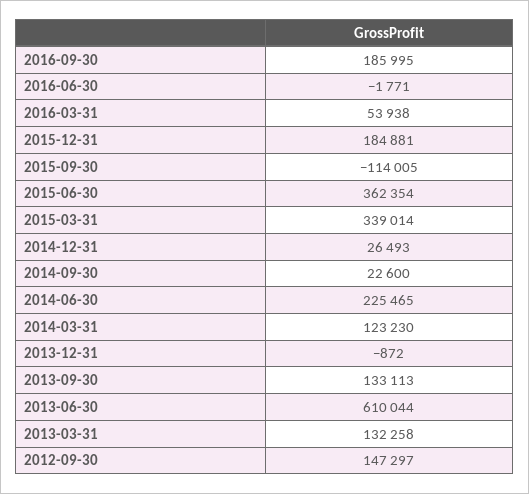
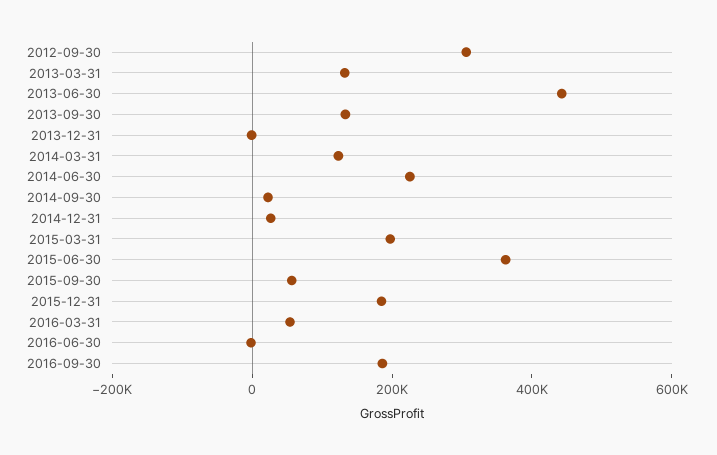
2015-09-30: -114005 -> 50000
2015-03-31: 339014 -> 200000
2013-06-30: 610044 -> 450000
2012-09-30: 147297 -> 300000

